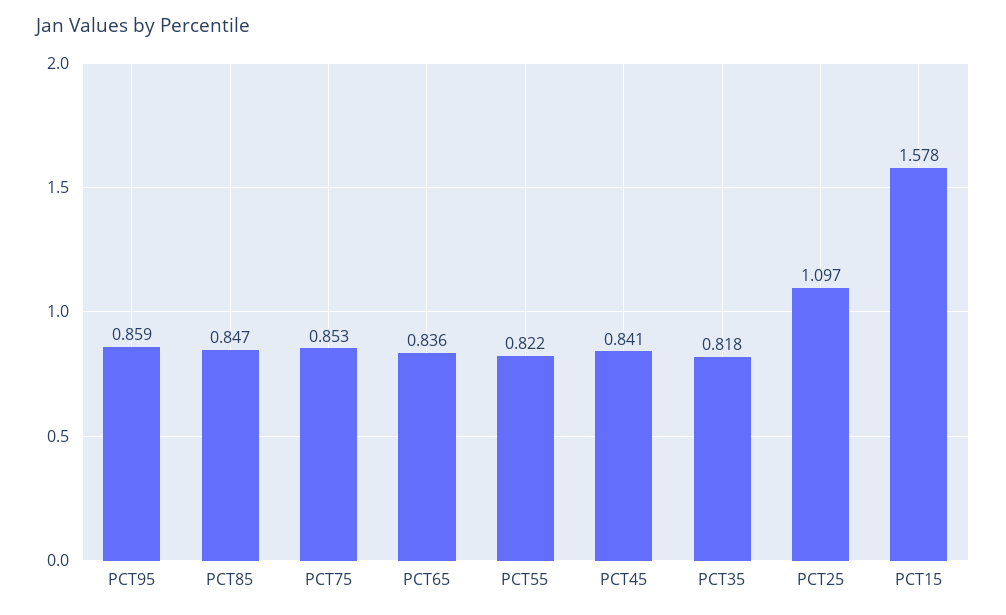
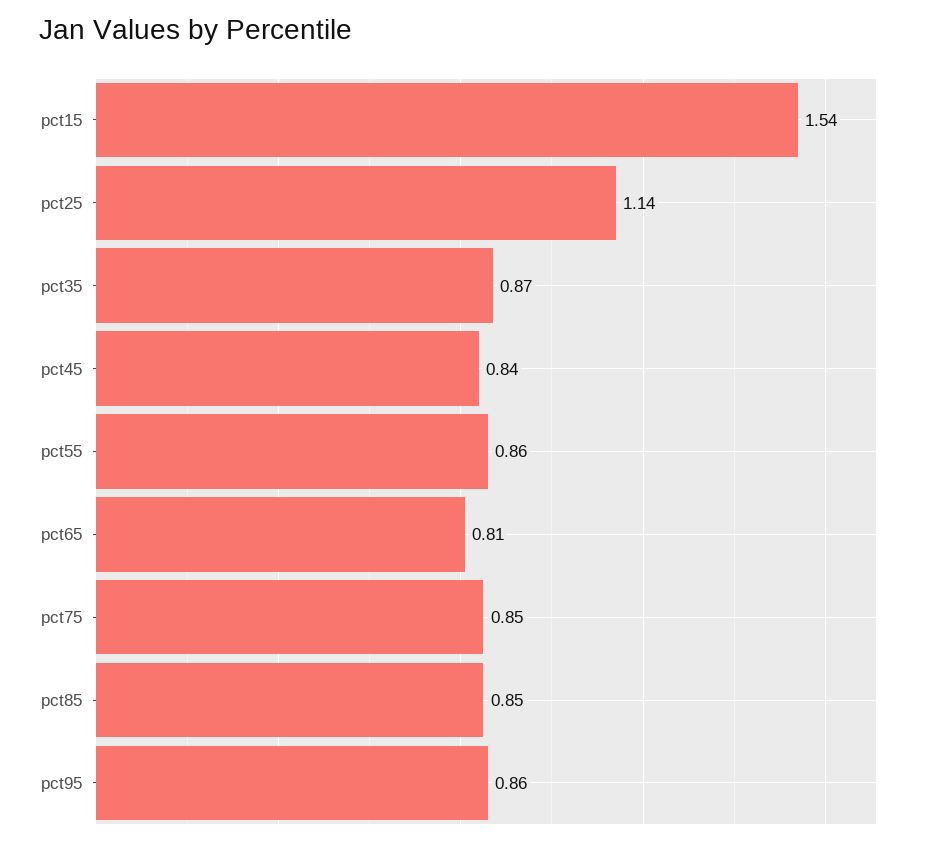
PCT65: 0.836 -> 0.81
PCT55: 0.822 -> 0.86
PCT35: 0.818 -> 0.87
PCT25: 1.097 -> 1.14
PCT15: 1.578 -> 1.54

